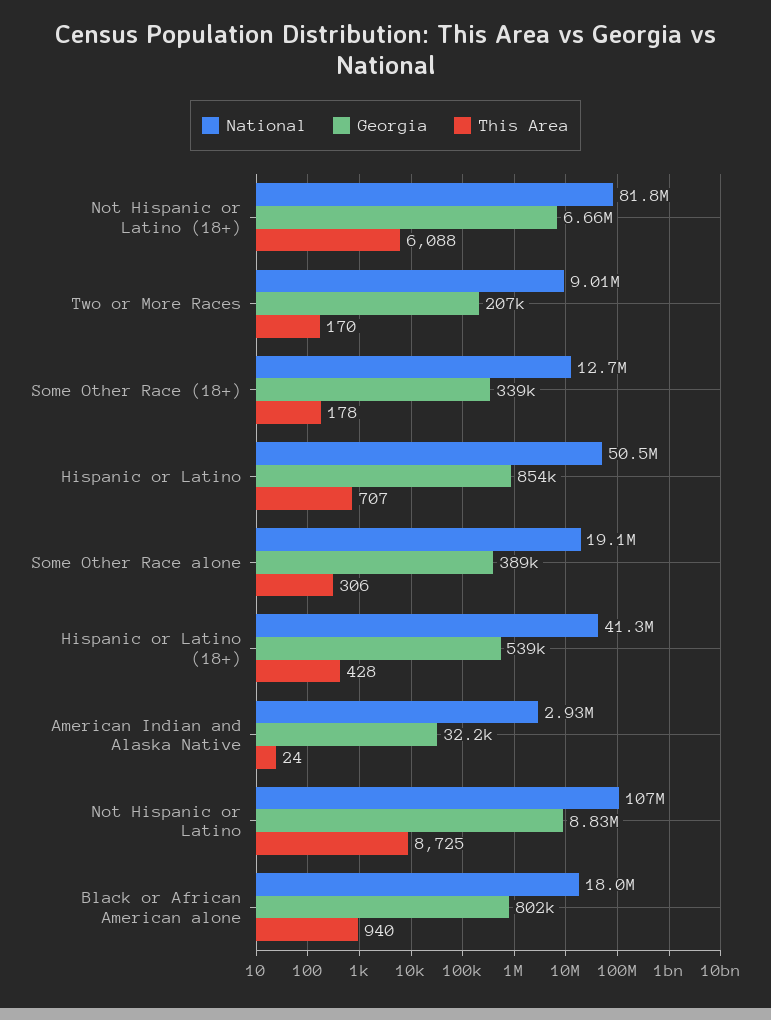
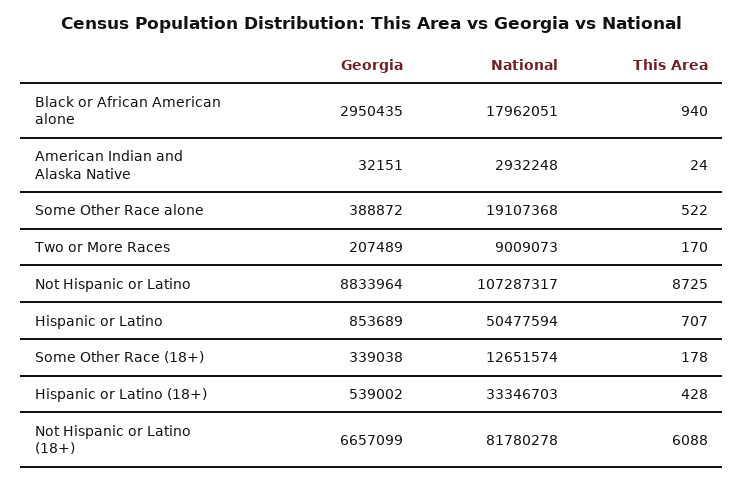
This Area, Some Other Race alone: 306 -> 522
National, Hispanic or Latino (18+): 41300000 -> 33346703
Georgia, Black or African American alone: 802000 -> 2950435

